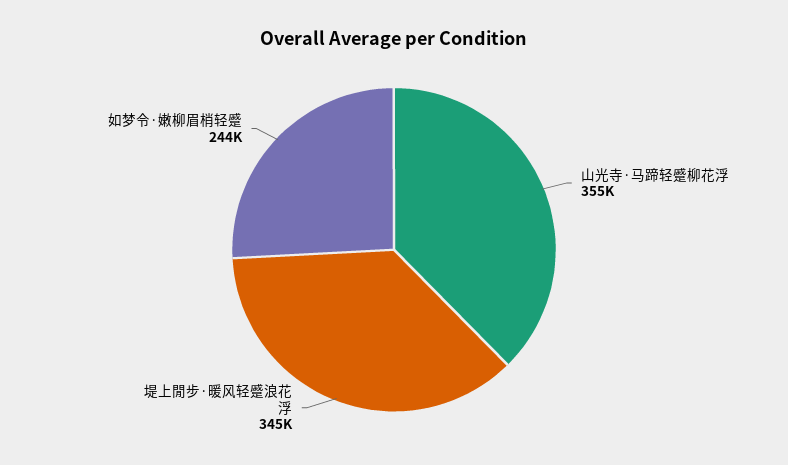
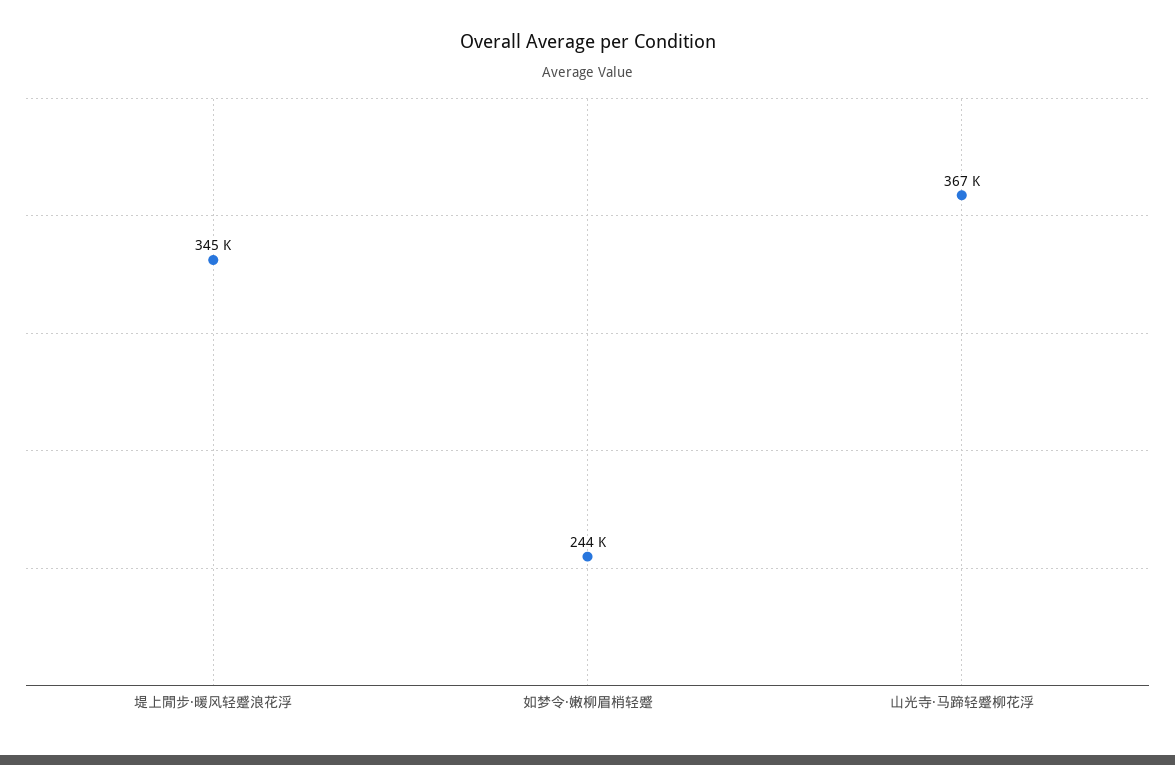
山光寺·马蹄轻蹙柳花浮: 355000 -> 367000

